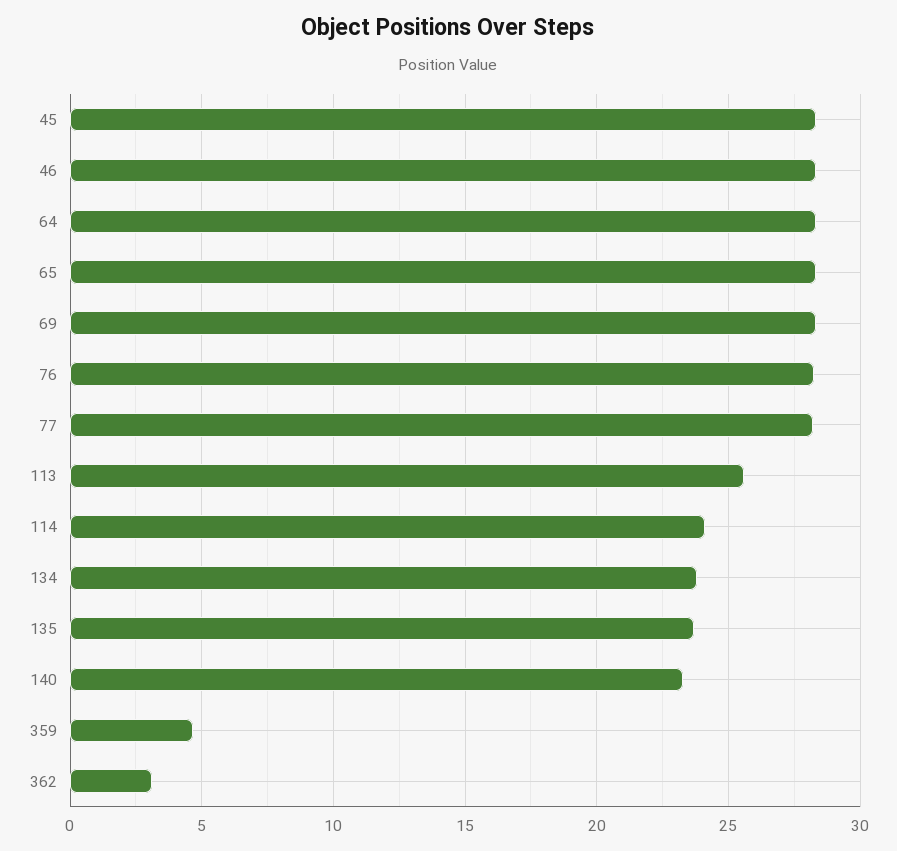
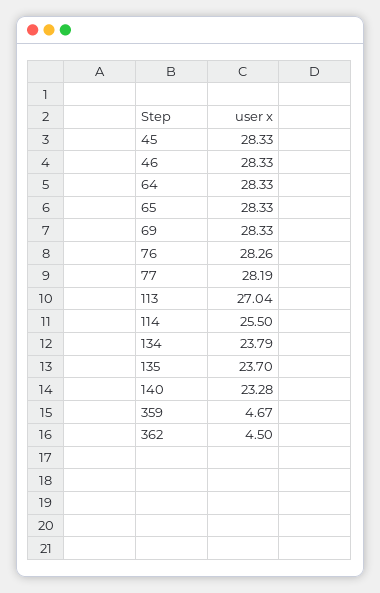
113: 25.5 -> 27.04
114: 24 -> 25.5
362: 3 -> 4.5

